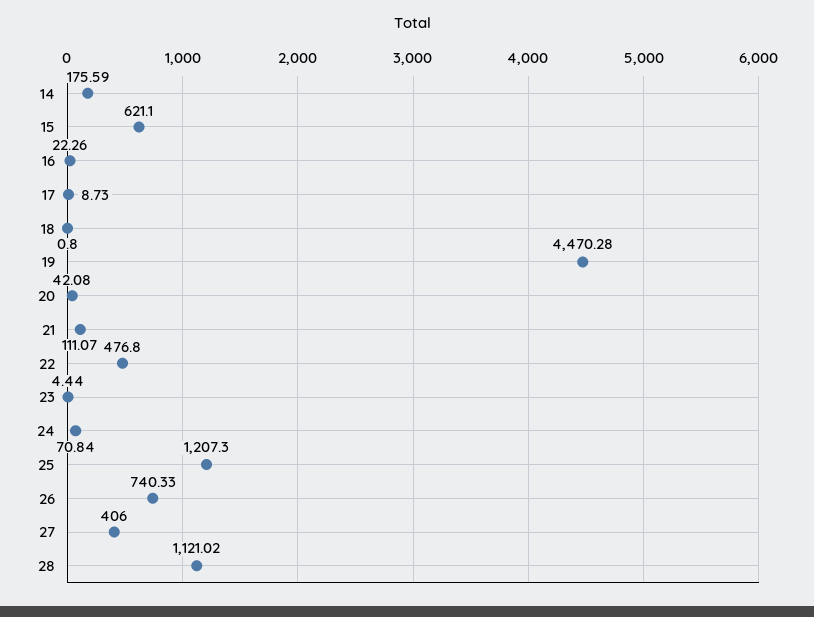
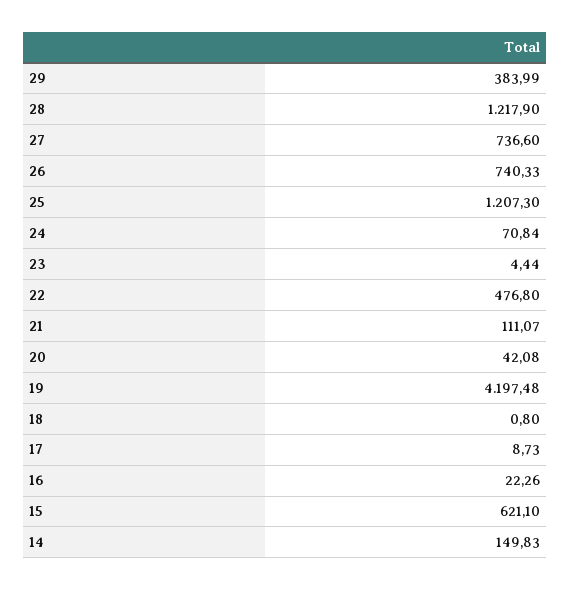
14: 175.59 -> 149.83
19: 4470.28 -> 4197.48
27: 406 -> 736.6
28: 1121.02 -> 1217.9
29: none -> 383.99

